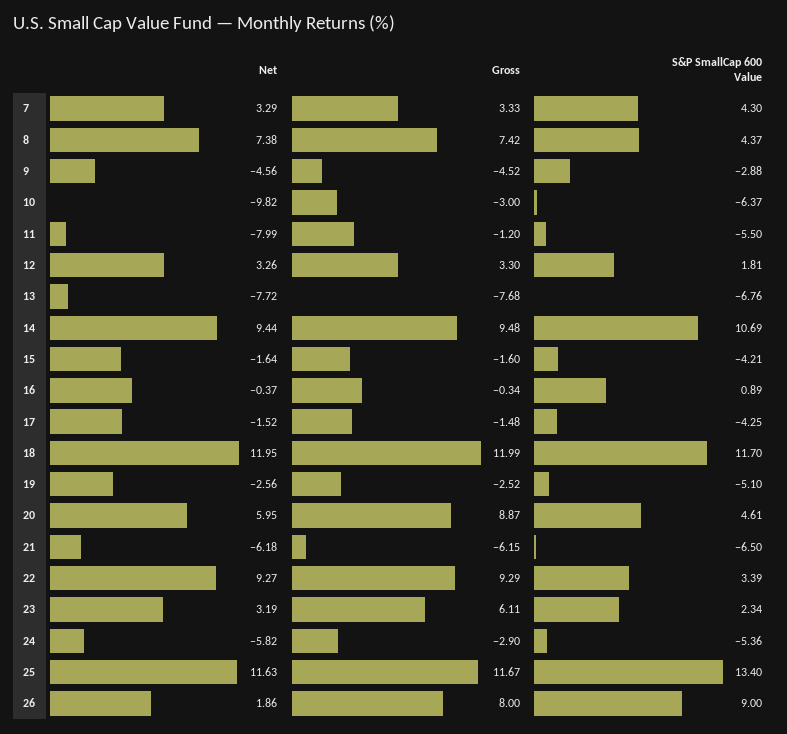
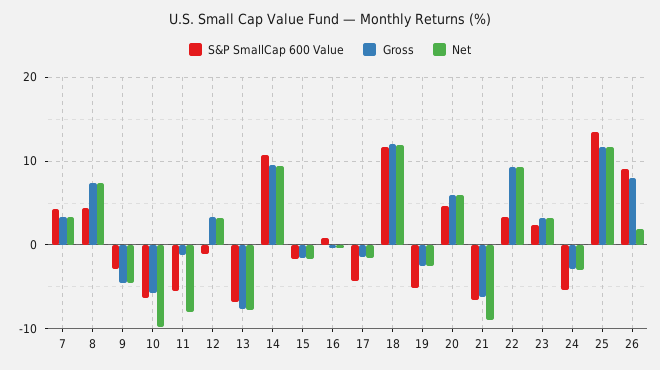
Gross, 10: -3 -> -6
S&P SmallCap 600 Value, 12: 1.81 -> -1
S&P SmallCap 600 Value, 15: -4.21 -> -2
Gross, 20: 8.87 -> 6
Net, 21: -6.18 -> -9
Gross, 23: 6.11 -> 3
Net, 24: -5.82 -> -3

